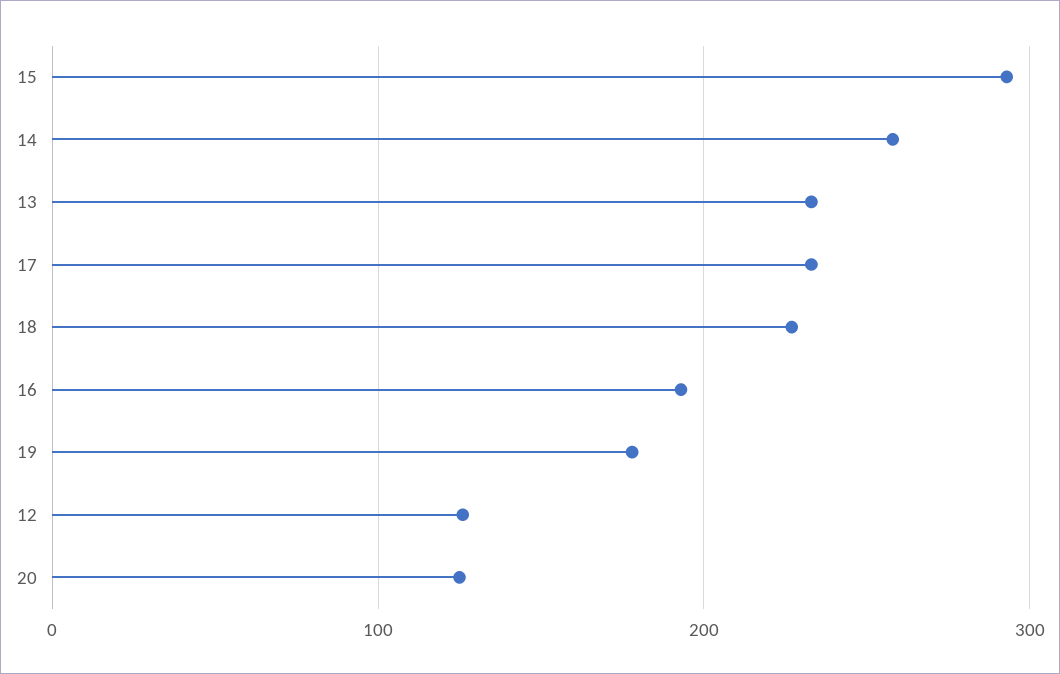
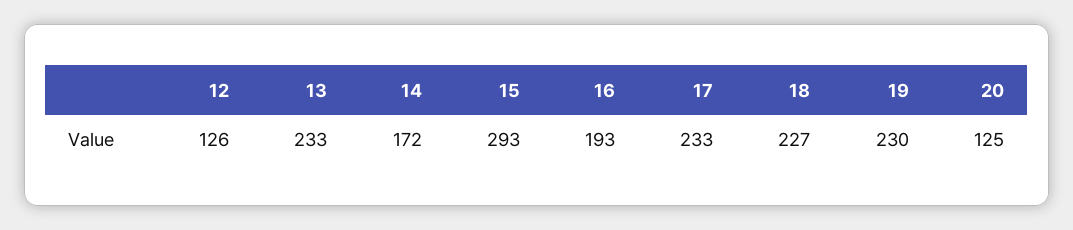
14: 260 -> 172
19: 180 -> 230

